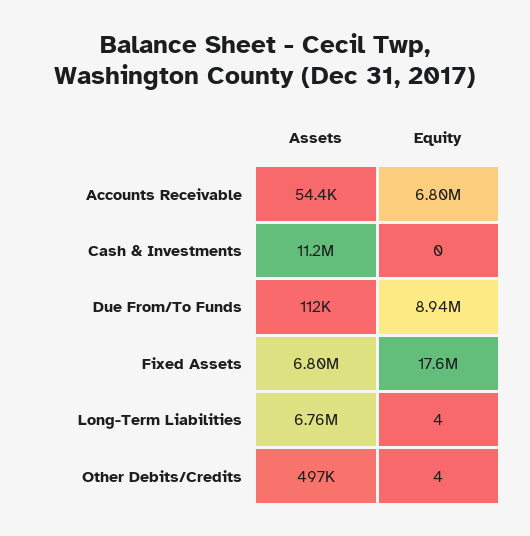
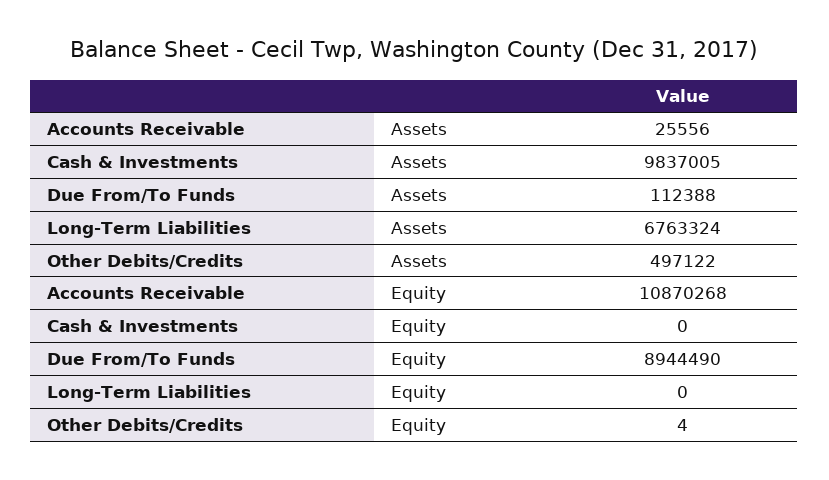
Assets, Accounts Receivable: 54400 -> 25556
Equity, Accounts Receivable: 6800000 -> 10870268
Assets, Cash & Investments: 11200000 -> 9837005
Assets, Fixed Assets: 6800000 -> none
Equity, Fixed Assets: 17600000 -> none
Equity, Long-Term Liabilities: 4 -> 0

